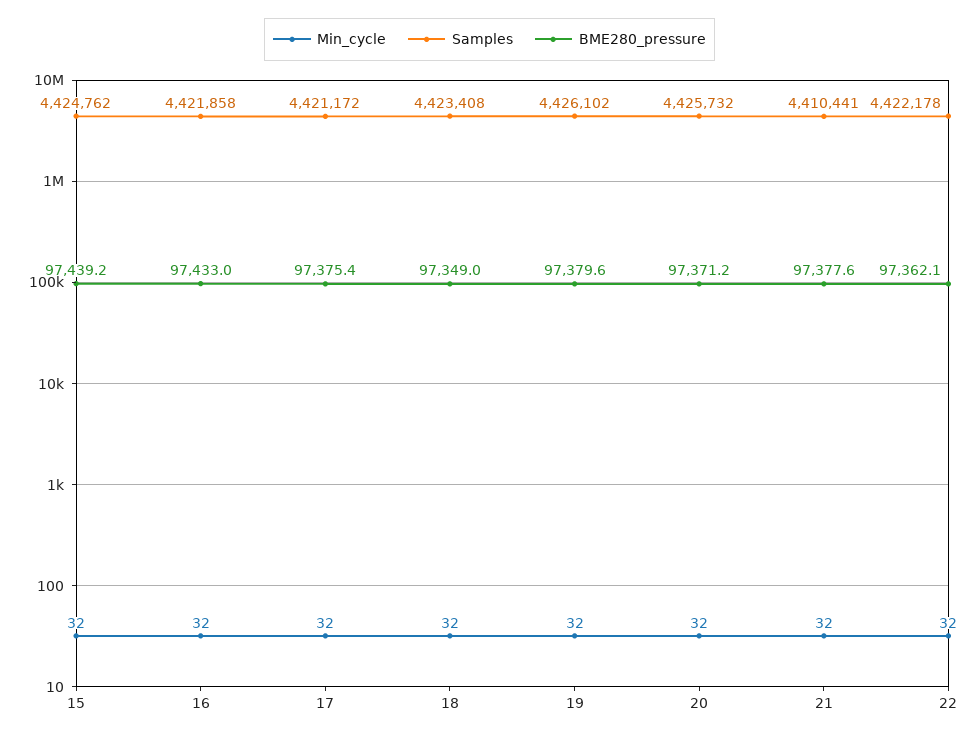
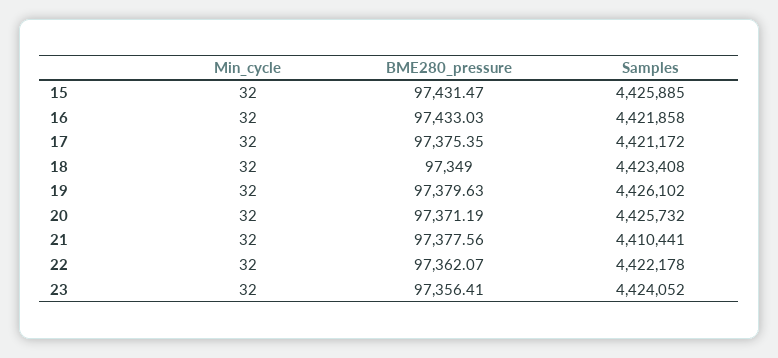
Samples, 15: 4424762 -> 4425885
BME280_pressure, 15: 97439.2 -> 97431.47
Min_cycle, 23: none -> 32
BME280_pressure, 23: none -> 97356.41
Samples, 23: none -> 4424052

